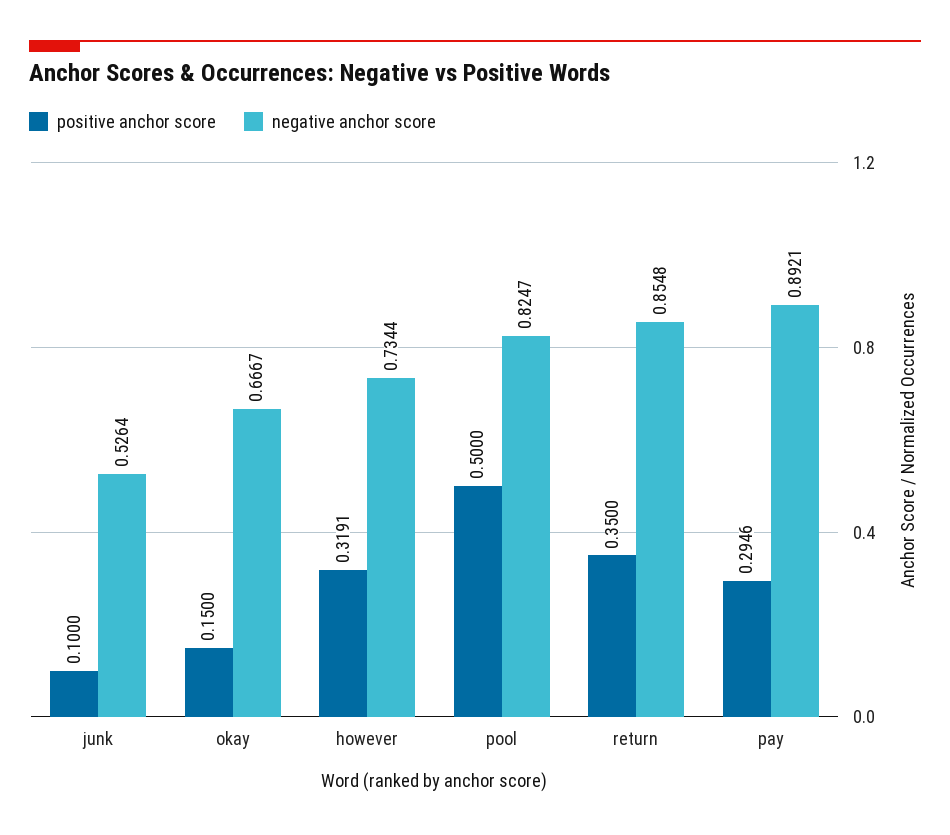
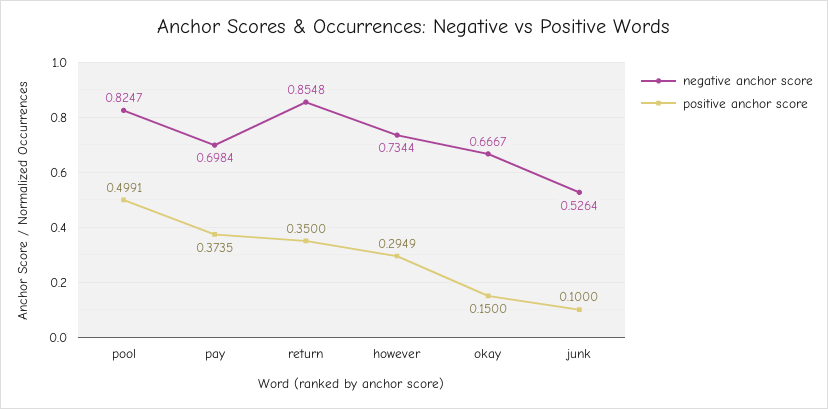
positive anchor score, however: 0.3191 -> 0.2949
positive anchor score, pool: 0.5 -> 0.4991
positive anchor score, pay: 0.2946 -> 0.3735
negative anchor score, pay: 0.8921 -> 0.6984

